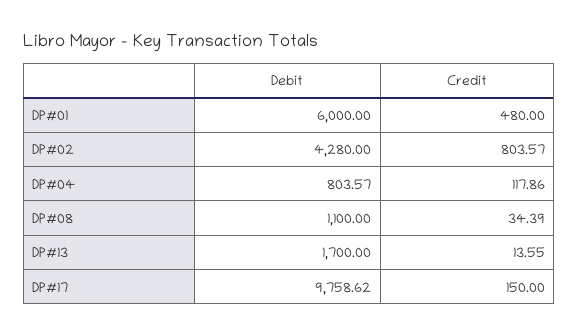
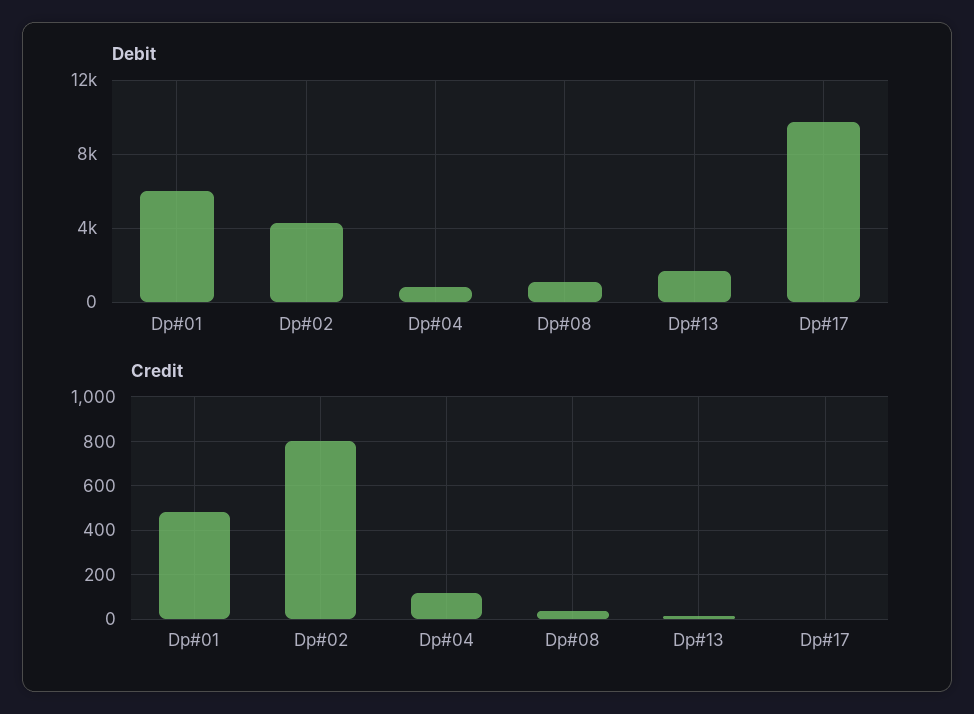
Credit, DP#17: 150 -> 0

